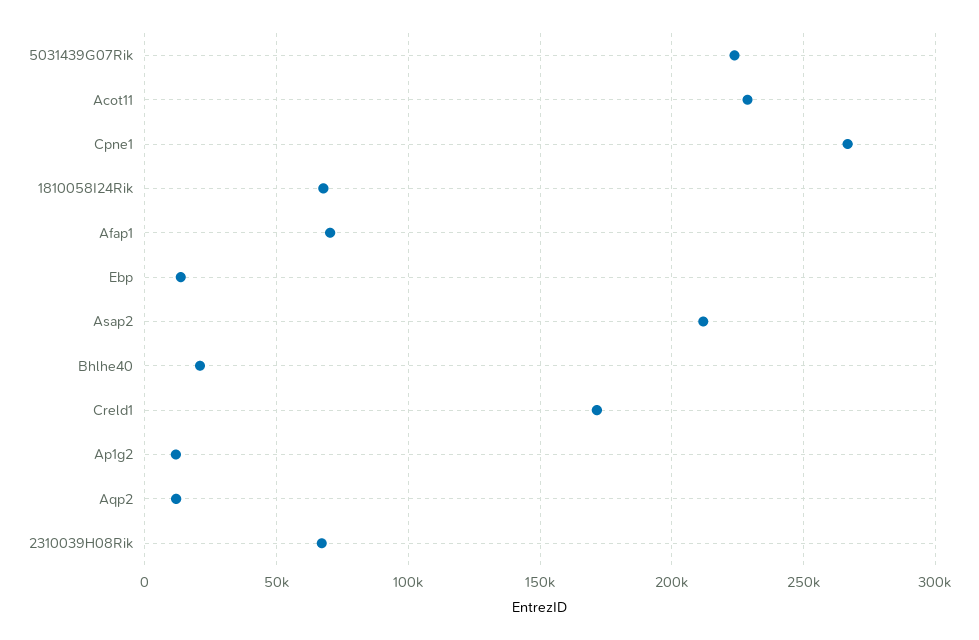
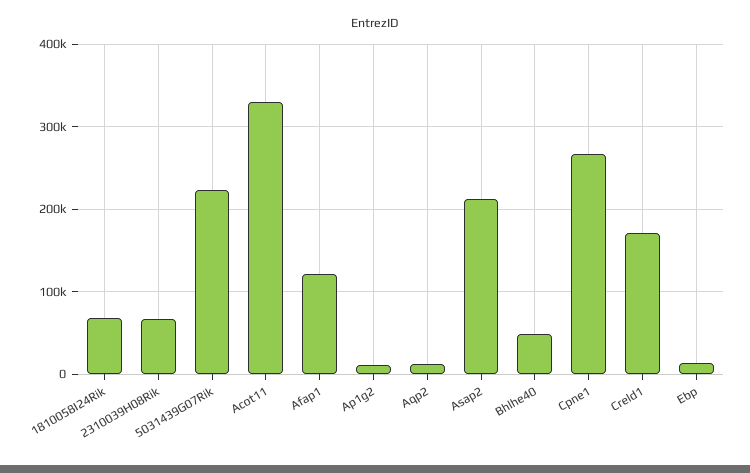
Acot11: 230000 -> 330000
Afap1: 70000 -> 120000
Bhlhe40: 20000 -> 50000

